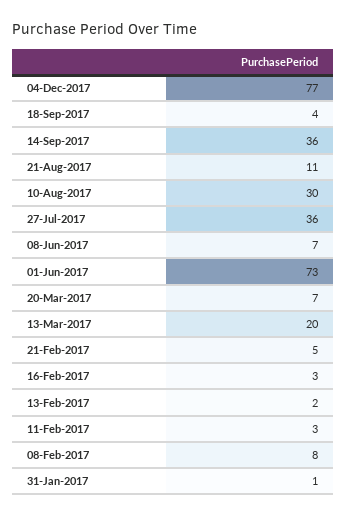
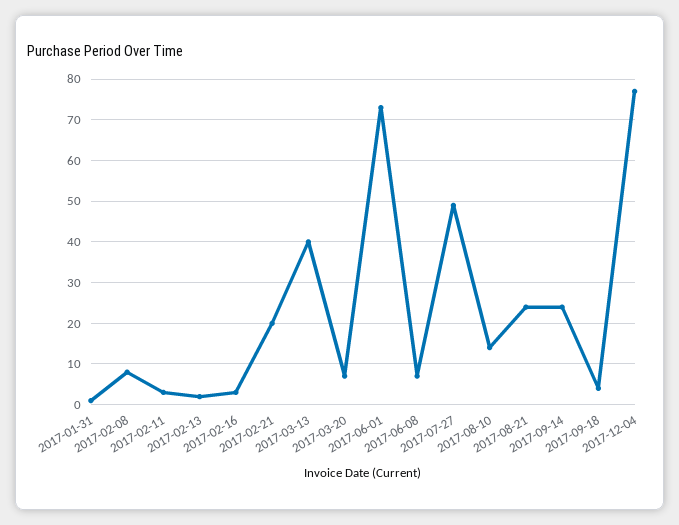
14-Sep-2017: 36 -> 25
21-Aug-2017: 11 -> 25
10-Aug-2017: 30 -> 15
27-Jul-2017: 36 -> 50
13-Mar-2017: 20 -> 40
21-Feb-2017: 5 -> 20

